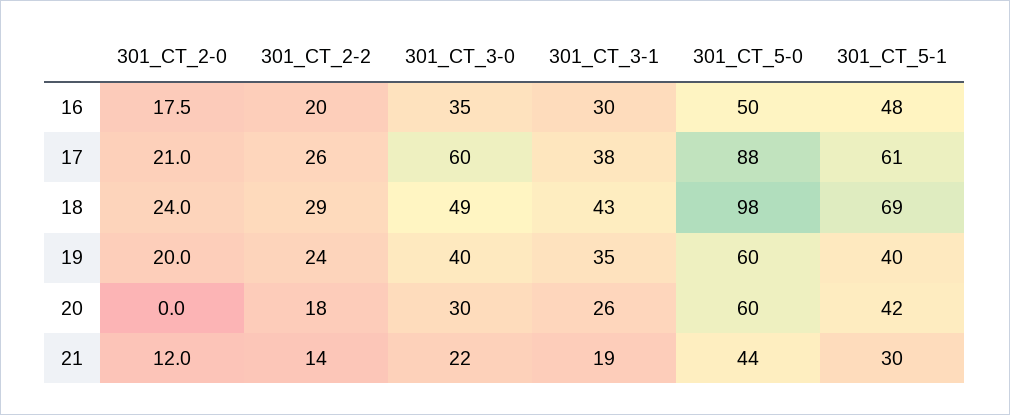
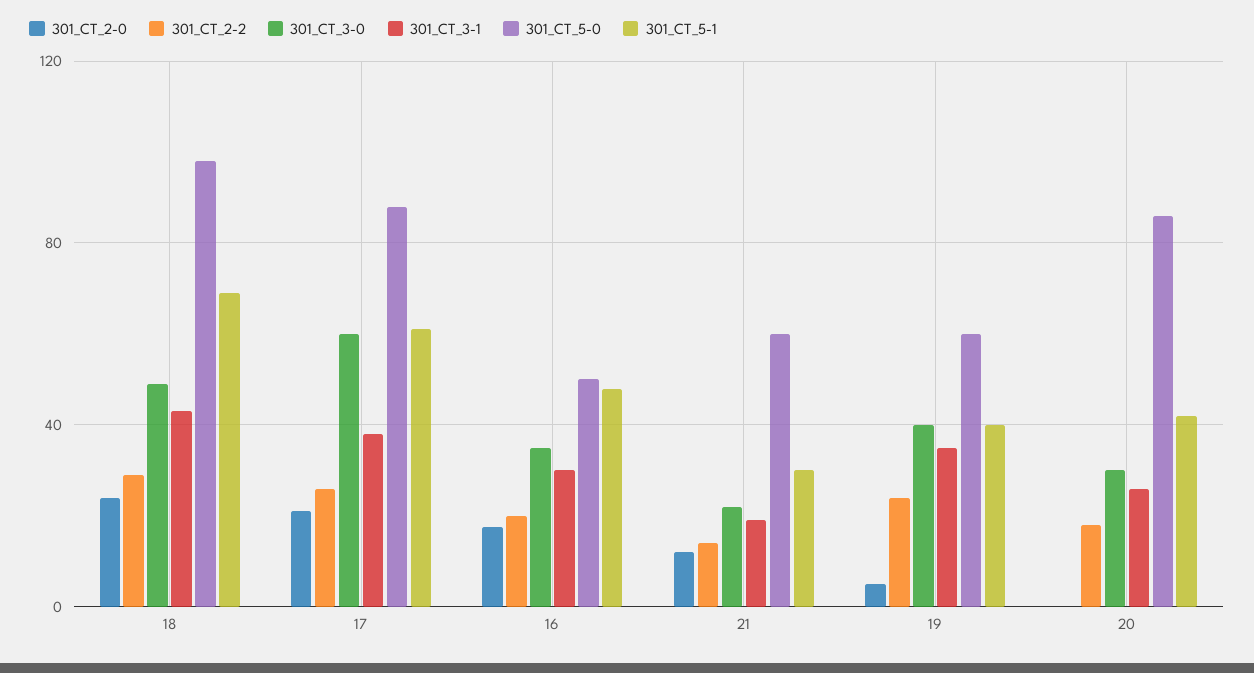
301_CT_2-0, 19: 20 -> 5
301_CT_5-0, 20: 60 -> 85
301_CT_5-0, 21: 44 -> 60

